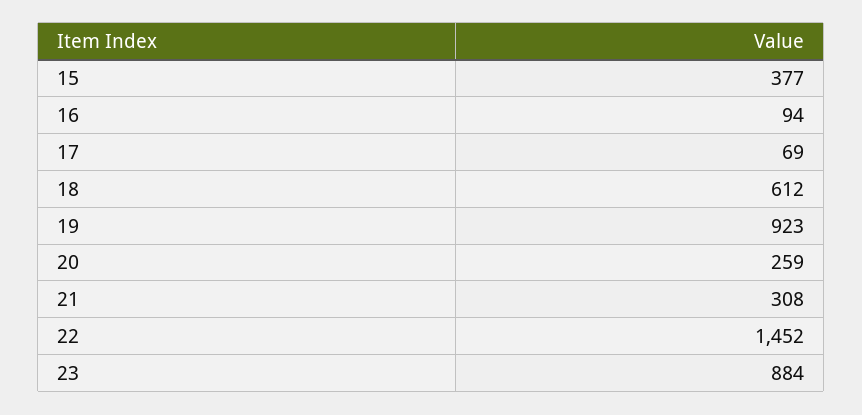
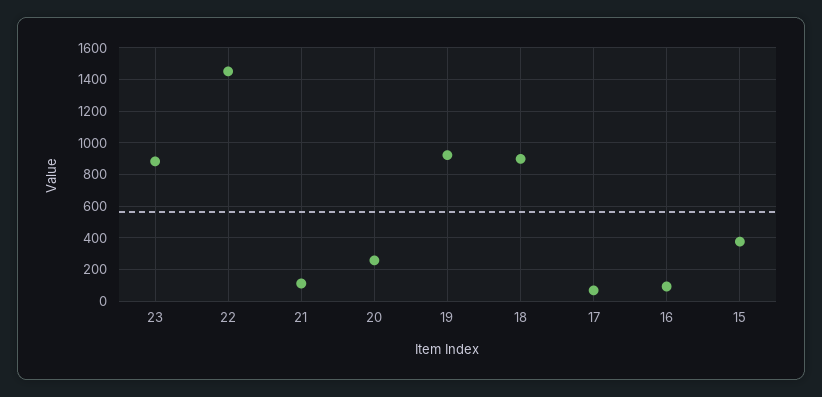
18: 612 -> 900
21: 308 -> 100

